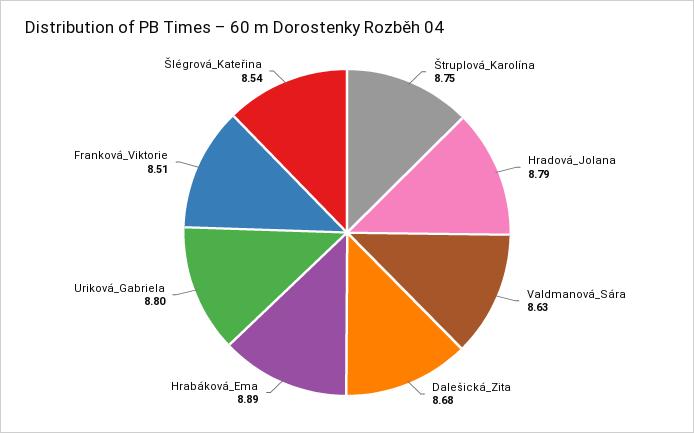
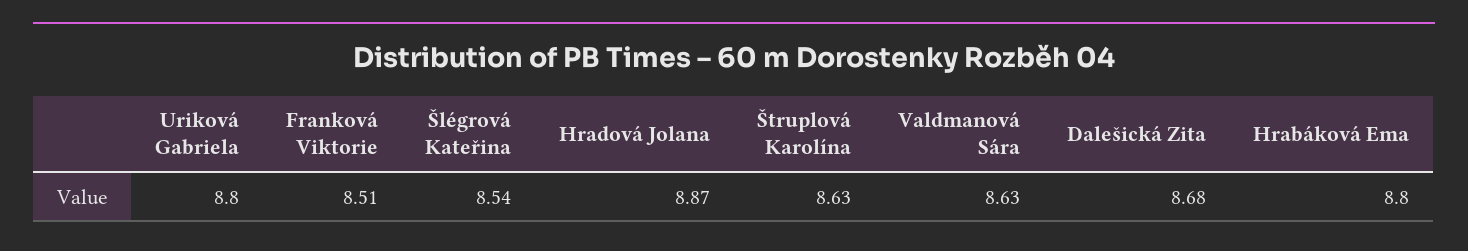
Štruplová_Karolína: 8.75 -> 8.63
Hradová_Jolana: 8.79 -> 8.87
Hrabáková_Ema: 8.89 -> 8.8

